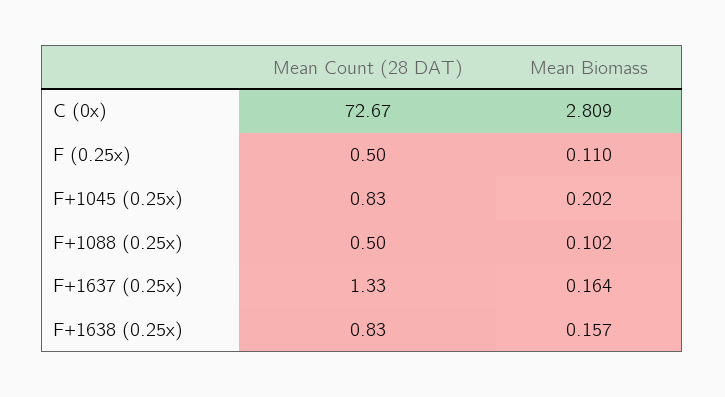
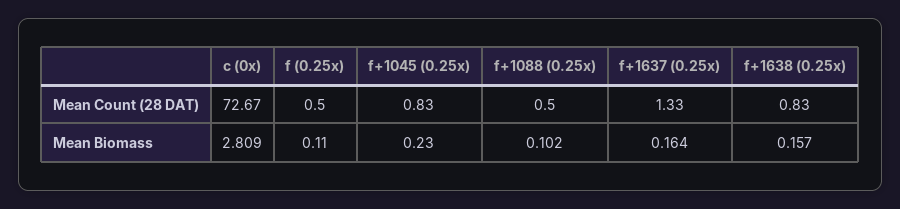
Mean Biomass, F+1045 (0.25x): 0.202 -> 0.23

